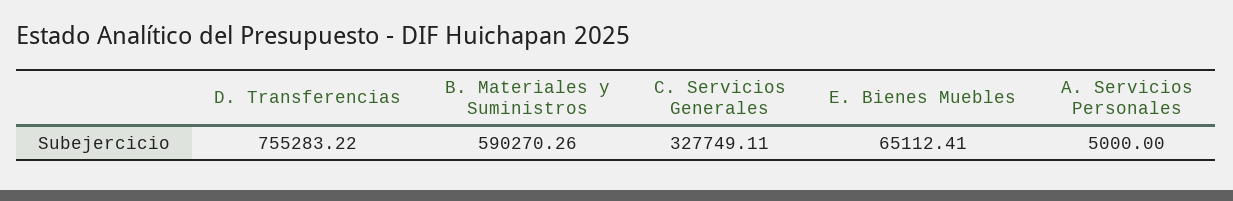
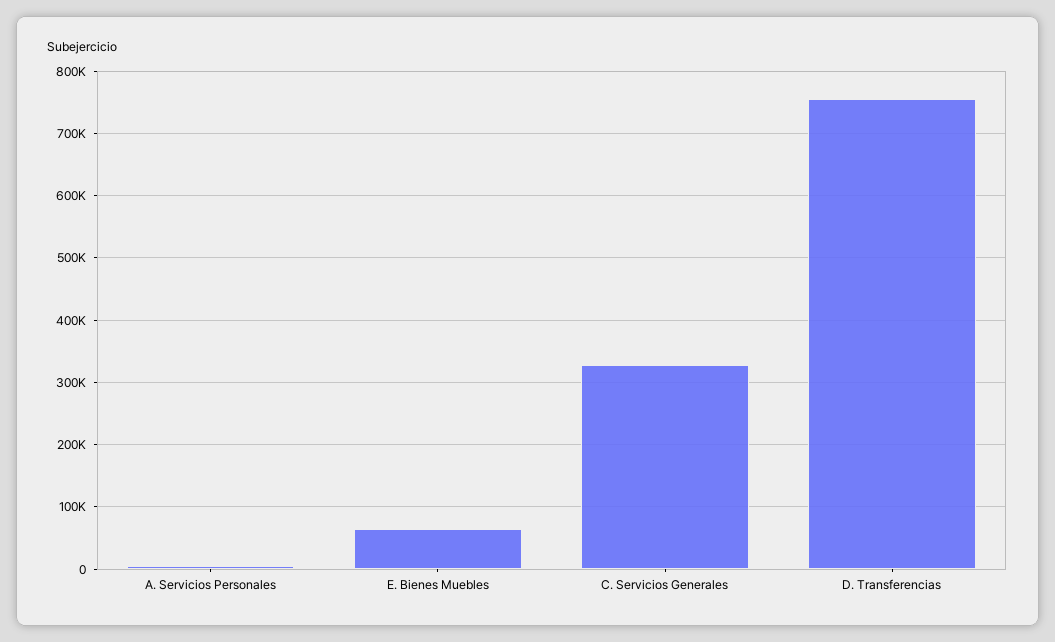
B. Materiales y Suministros: 590270.26 -> none

